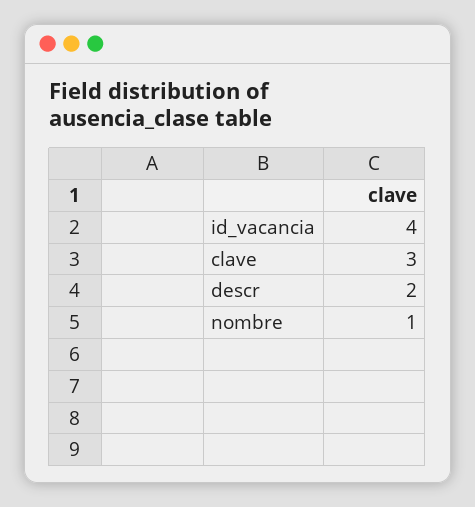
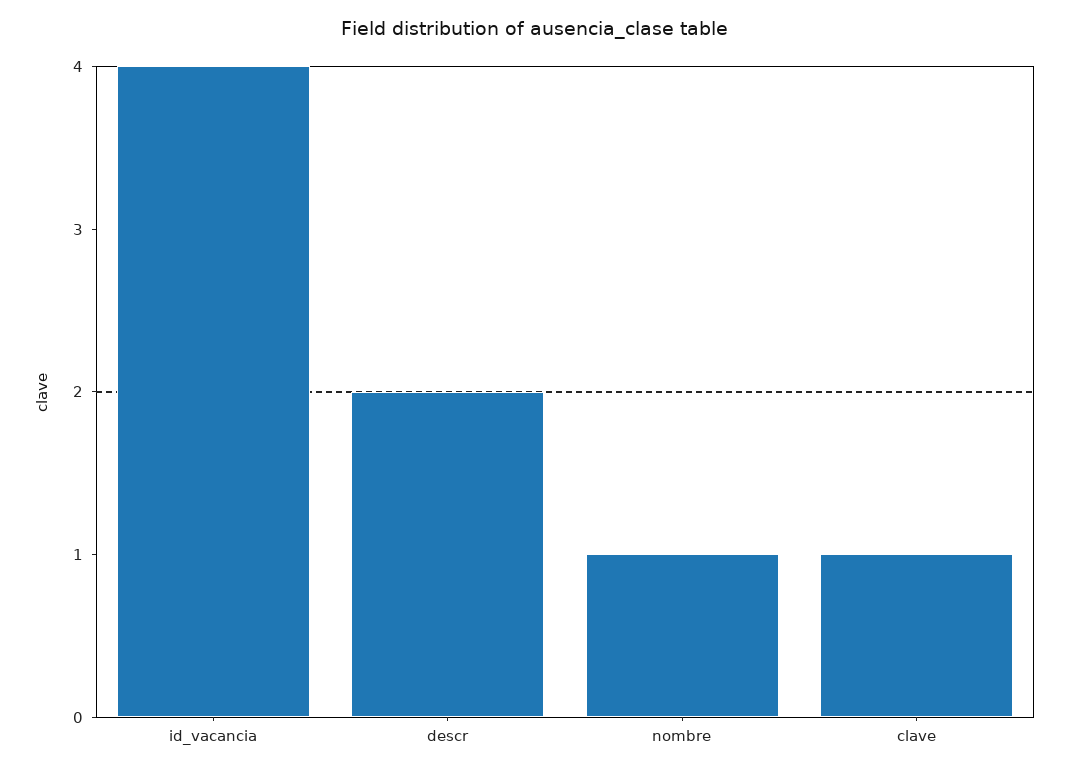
clave: 3 -> 1

